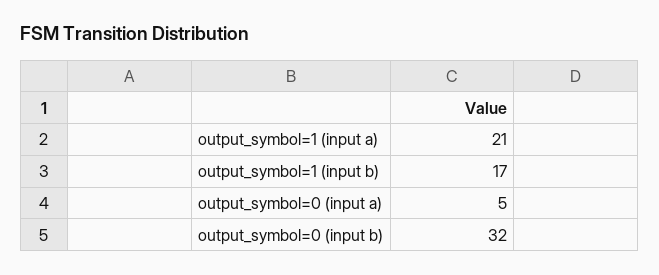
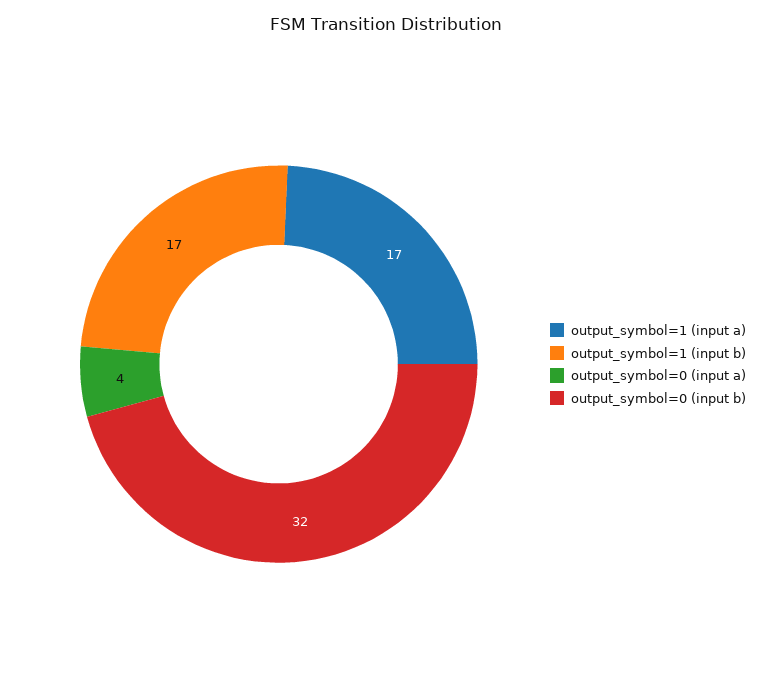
output_symbol=1 (input a): 21 -> 17
output_symbol=0 (input a): 5 -> 4

